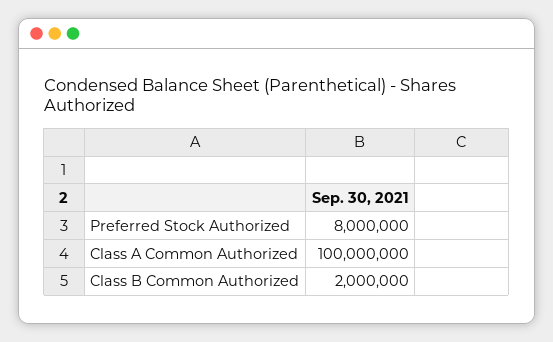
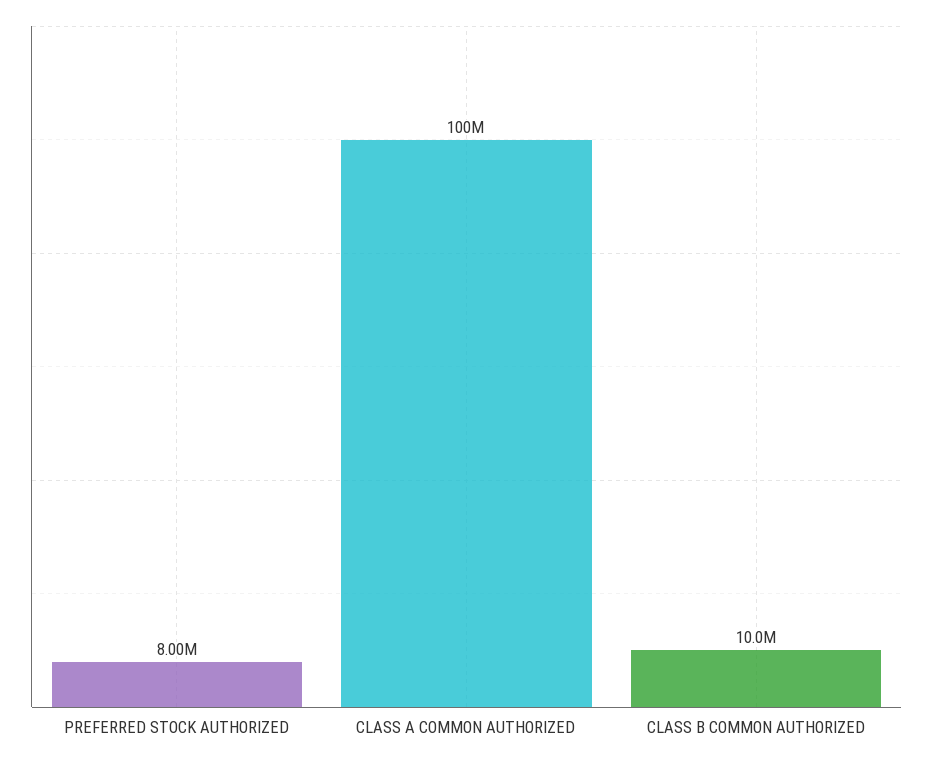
Class B Common Authorized: 2000000 -> 10000000

